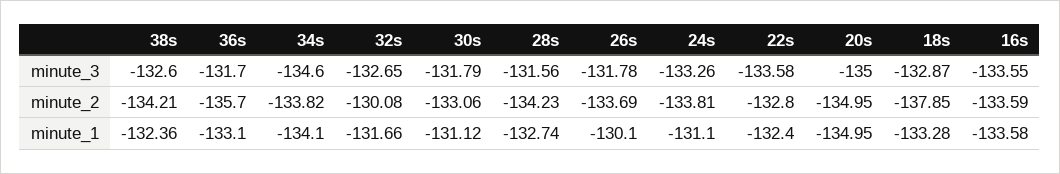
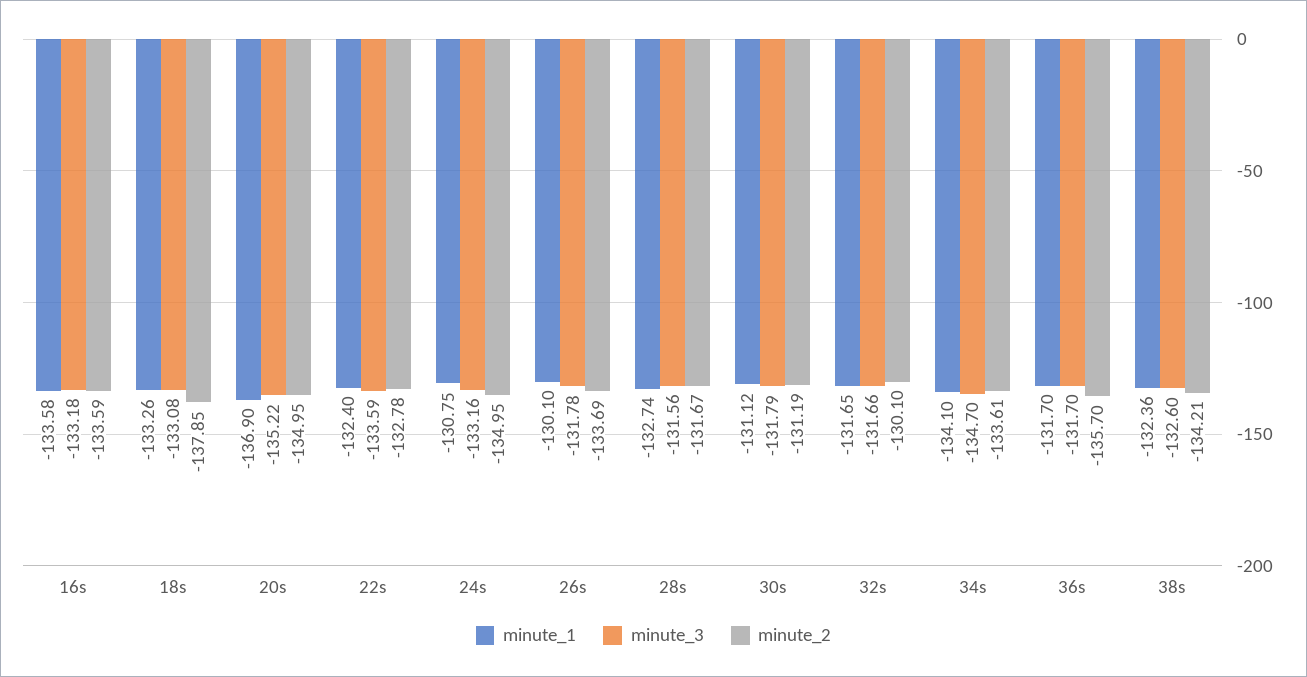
minute_3, 34s: -134.6 -> -134.7
minute_3, 32s: -132.65 -> -131.66
minute_3, 24s: -133.26 -> -133.16
minute_3, 22s: -133.58 -> -133.59
minute_3, 20s: -135 -> -135.22
minute_3, 18s: -132.87 -> -133.08
minute_3, 16s: -133.55 -> -133.18
minute_2, 34s: -133.82 -> -133.61
minute_2, 32s: -130.08 -> -130.1
minute_2, 30s: -133.06 -> -131.19
minute_2, 28s: -134.23 -> -131.67
minute_2, 24s: -133.81 -> -134.95
minute_2, 22s: -132.8 -> -132.78
minute_1, 36s: -133.1 -> -131.7
minute_1, 32s: -131.66 -> -131.65
minute_1, 24s: -131.1 -> -130.75
minute_1, 20s: -134.95 -> -136.9
minute_1, 18s: -133.28 -> -133.26

